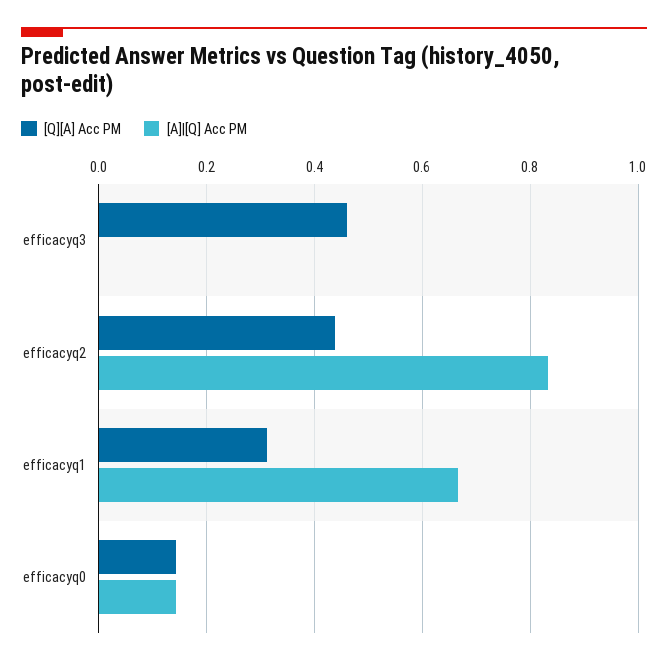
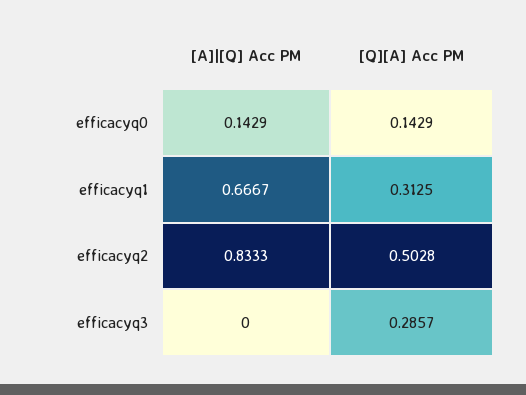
[Q][A] Acc PM, efficacyq3: 0.46 -> 0.2857
[Q][A] Acc PM, efficacyq2: 0.44 -> 0.5028

